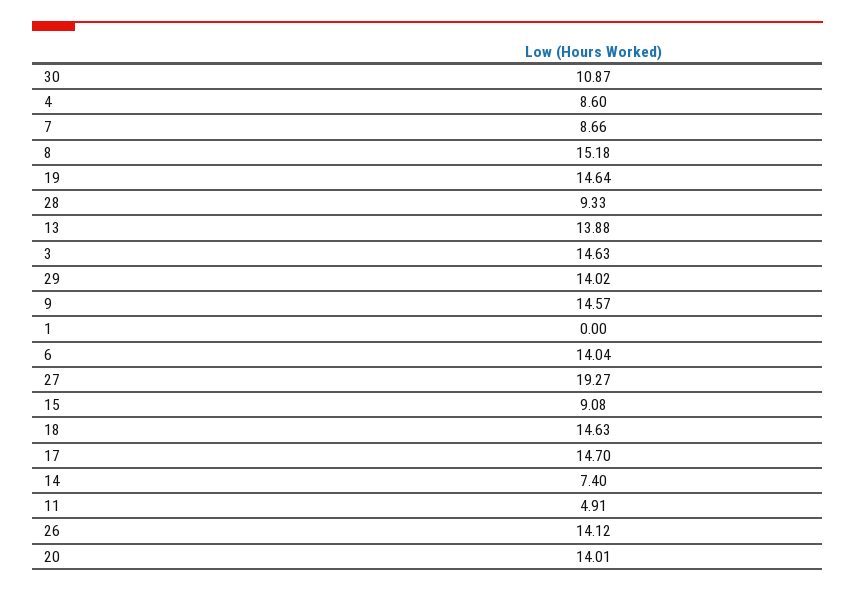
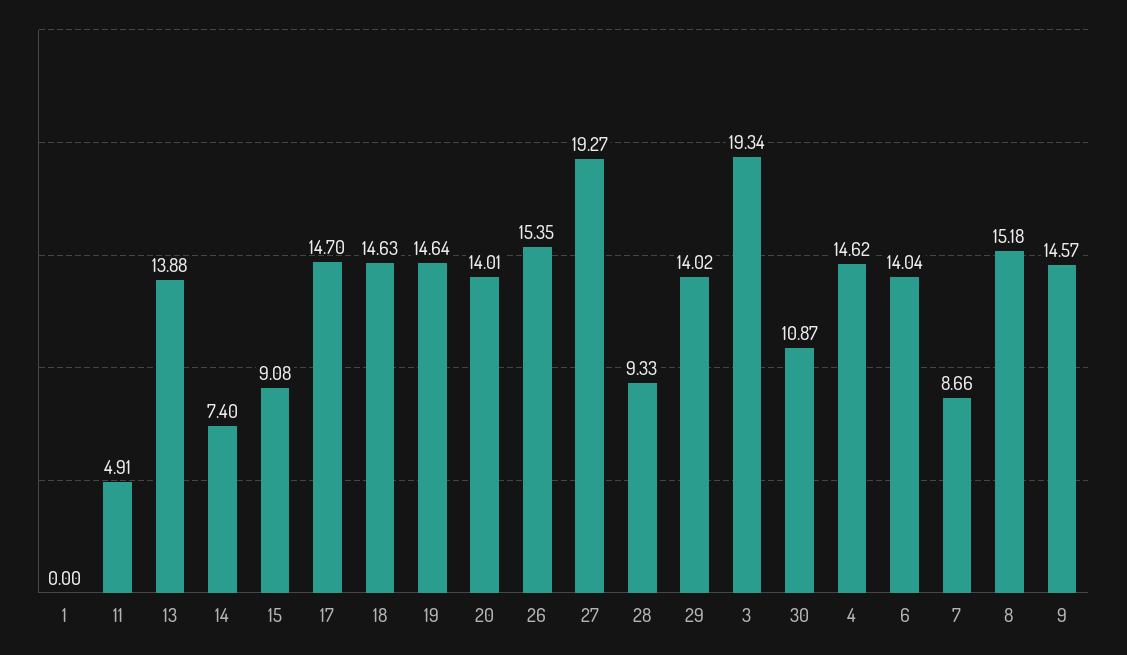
4: 8.6 -> 14.62
3: 14.63 -> 19.34
26: 14.12 -> 15.35

